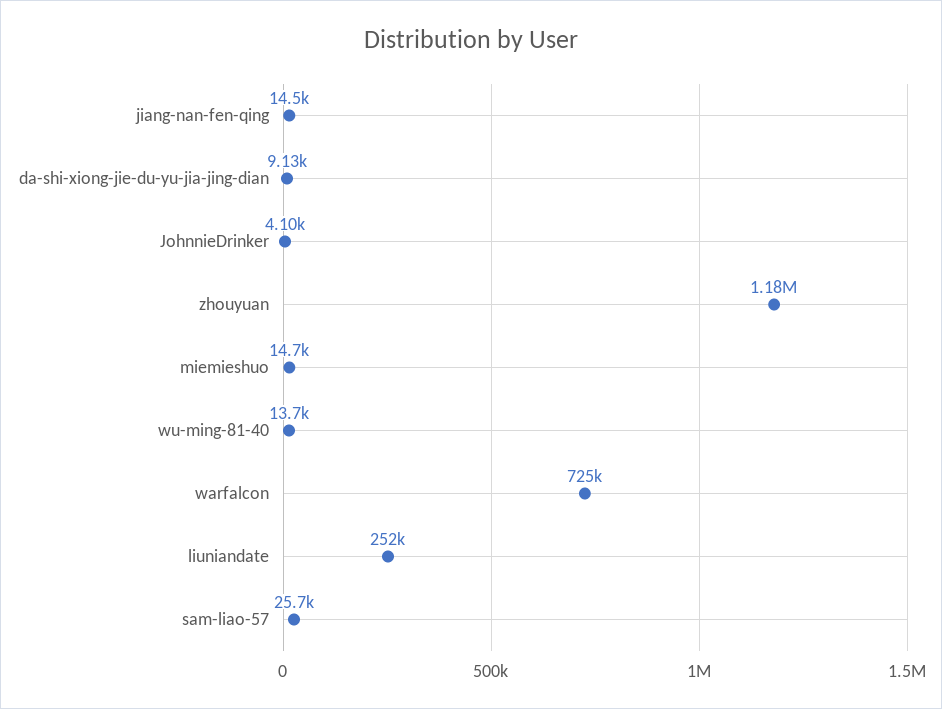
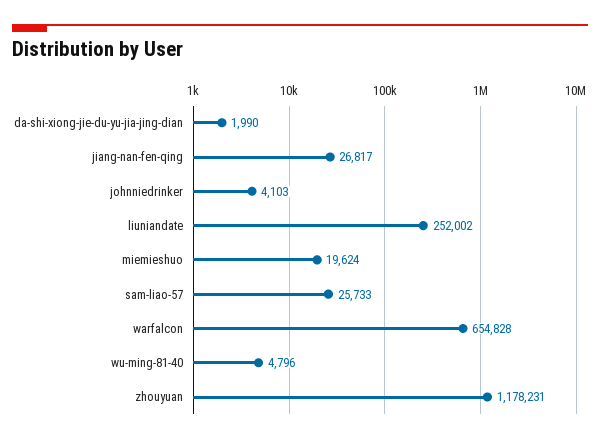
jiang-nan-fen-qing: 14500 -> 26817
da-shi-xiong-jie-du-yu-jia-jing-dian: 9130 -> 1990
miemieshuo: 14700 -> 19624
wu-ming-81-40: 13700 -> 4796
warfalcon: 725000 -> 654828

